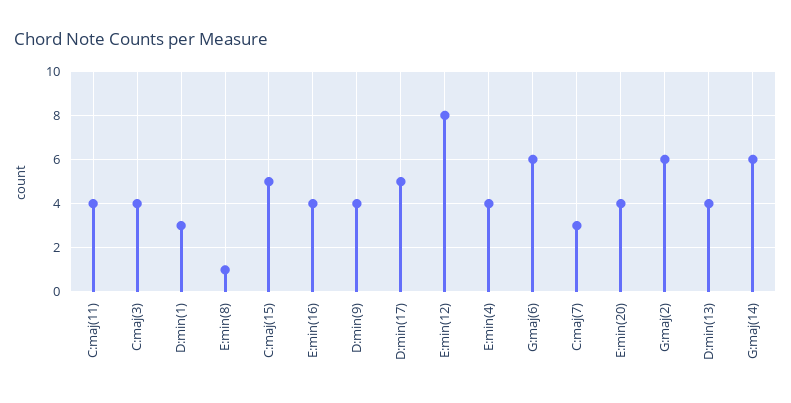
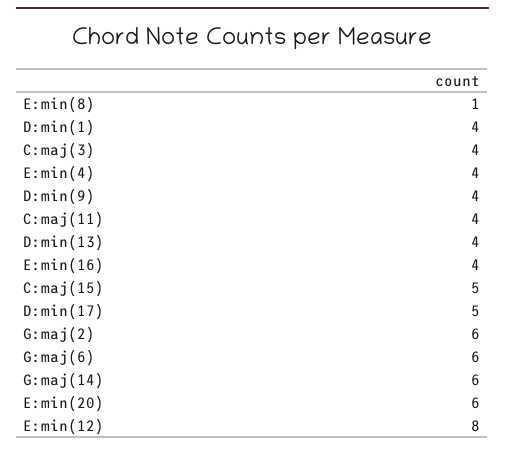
D:min(1): 3 -> 4
C:maj(7): 3 -> none
E:min(20): 4 -> 6

